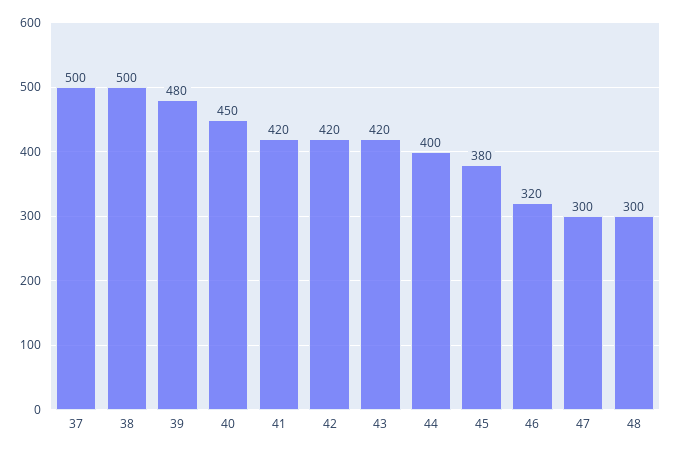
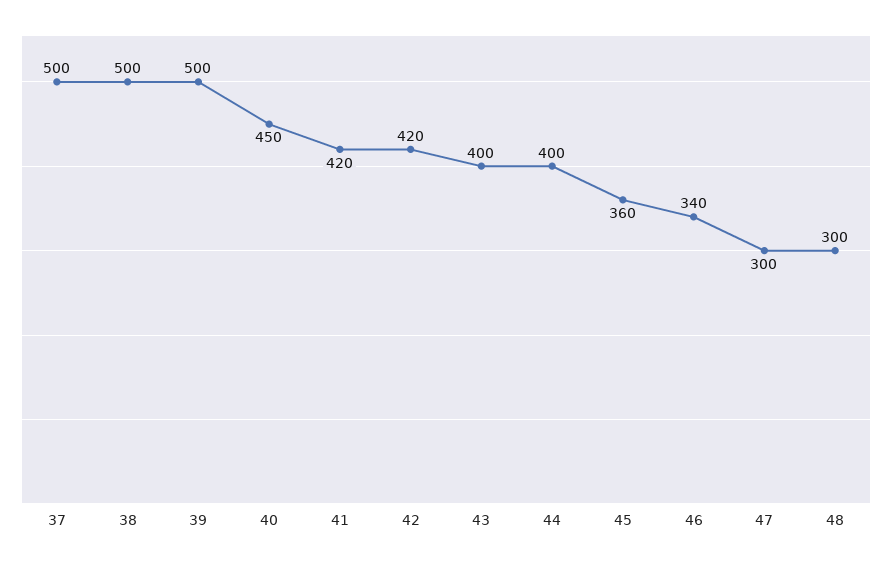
39: 480 -> 500
43: 420 -> 400
45: 380 -> 360
46: 320 -> 340

